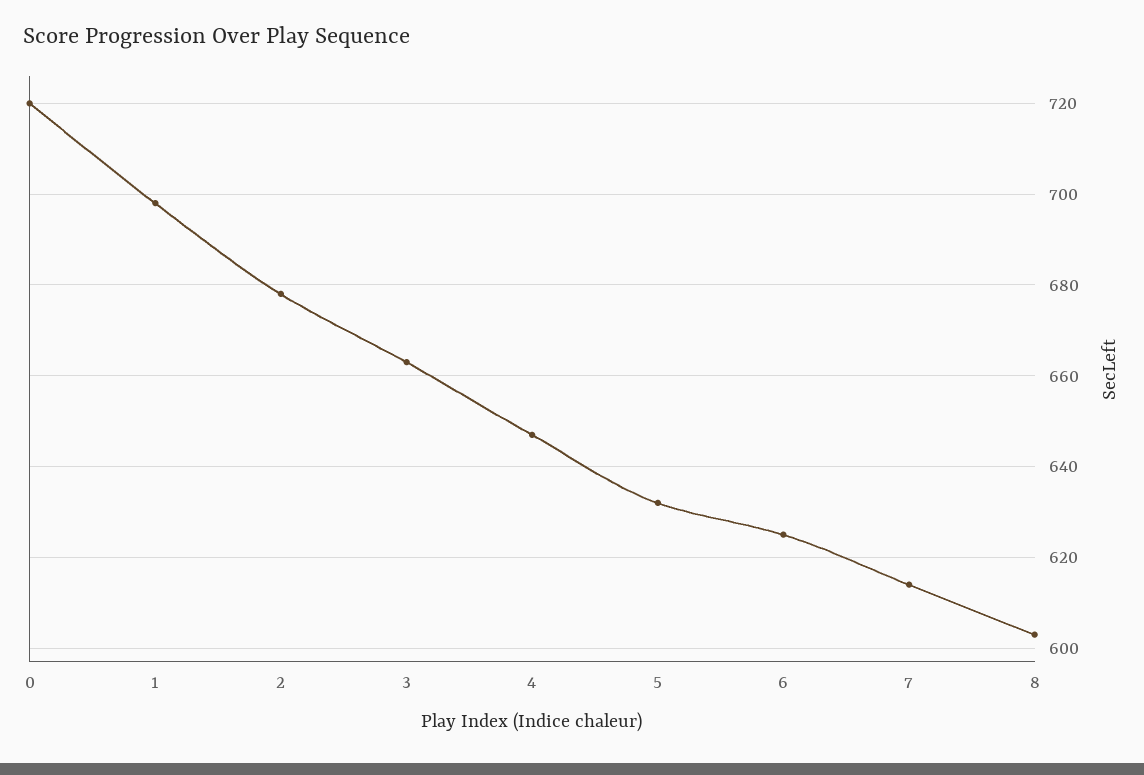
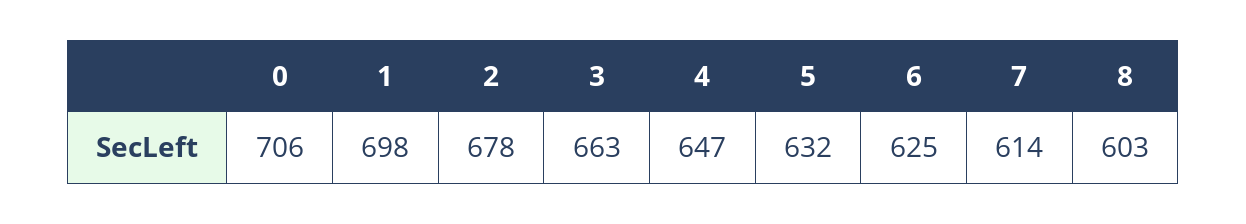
0: 720 -> 706

